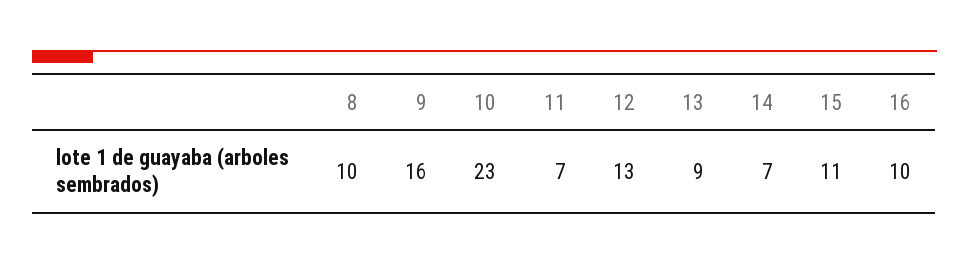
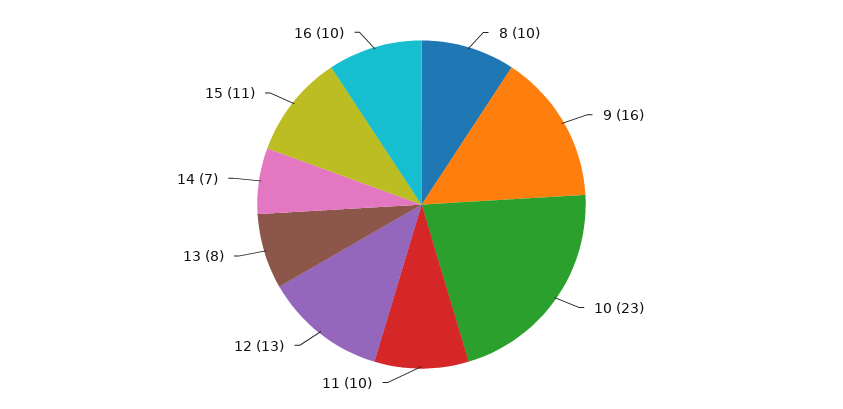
11: 7 -> 10
13: 9 -> 8

